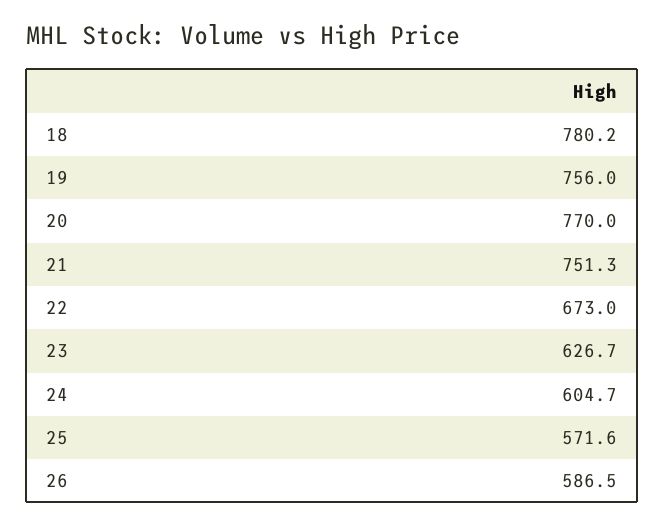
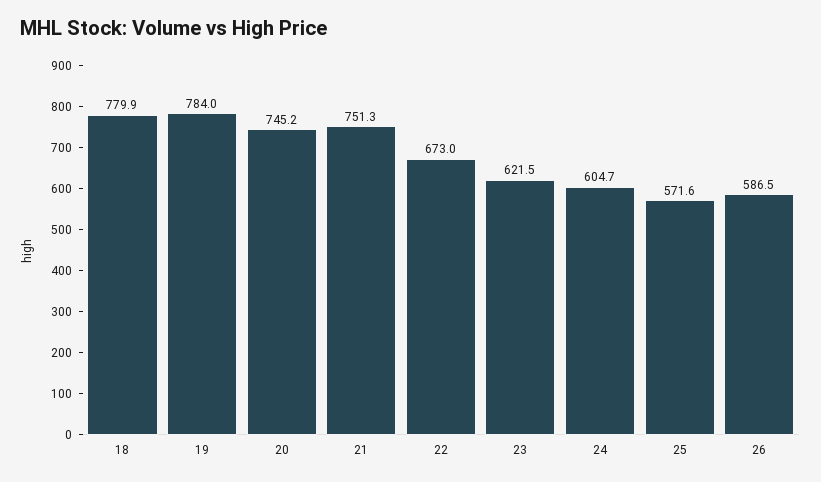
18: 780.2 -> 779.9
19: 756 -> 784
20: 770 -> 745.2
23: 626.7 -> 621.5

